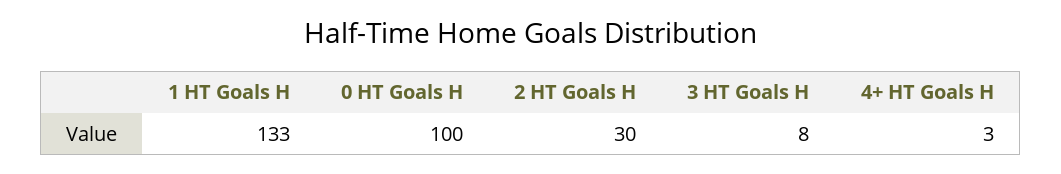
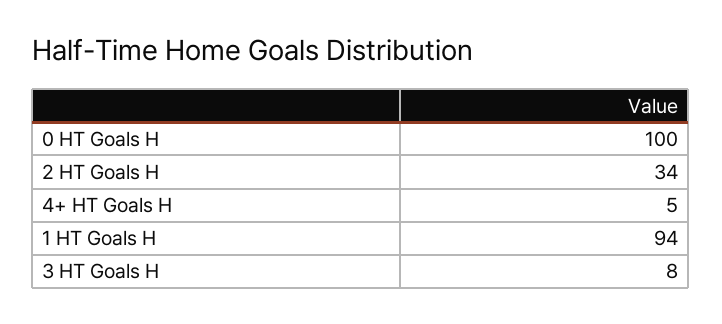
1 HT Goals H: 133 -> 94
2 HT Goals H: 30 -> 34
4+ HT Goals H: 3 -> 5

